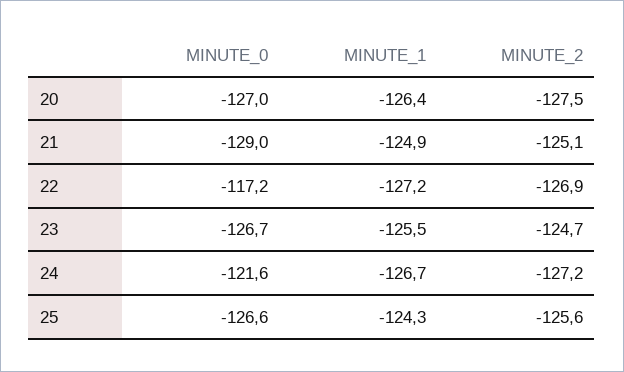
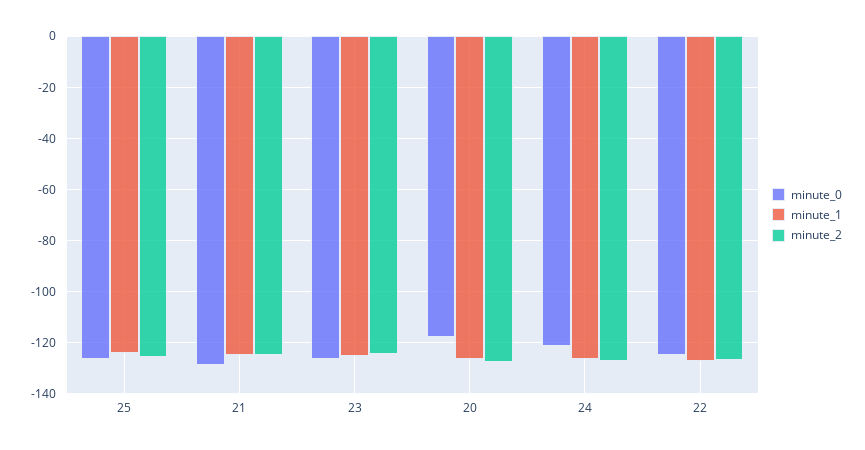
MINUTE_0, 20: -127 -> -117.5
MINUTE_0, 22: -117.2 -> -125

